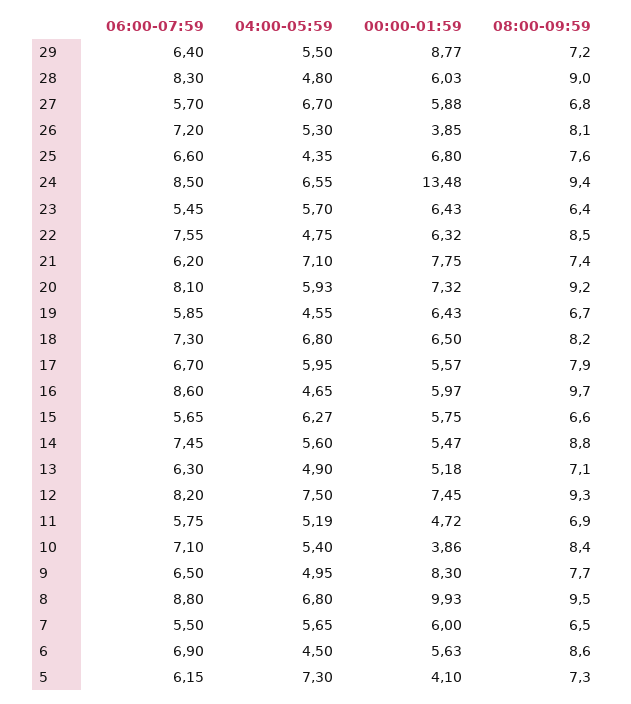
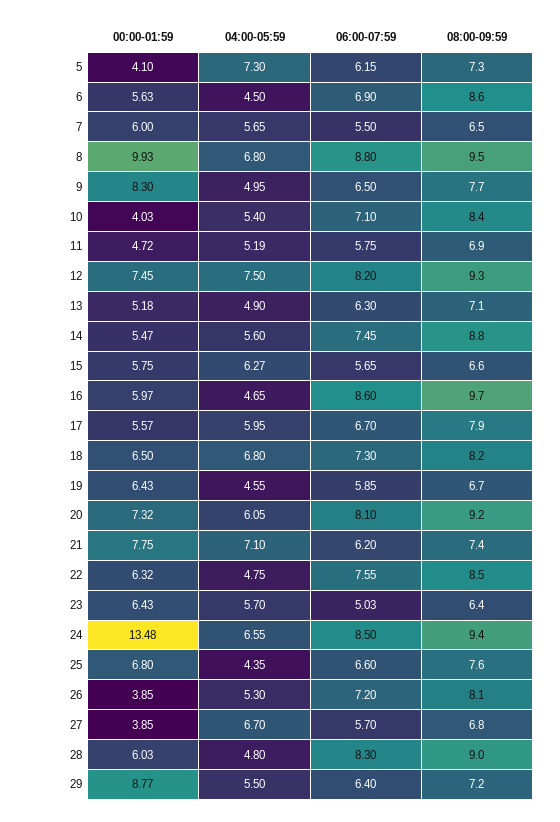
00:00-01:59, 27: 5.88 -> 3.85
06:00-07:59, 23: 5.45 -> 5.03
04:00-05:59, 20: 5.93 -> 6.05
00:00-01:59, 10: 3.86 -> 4.03

